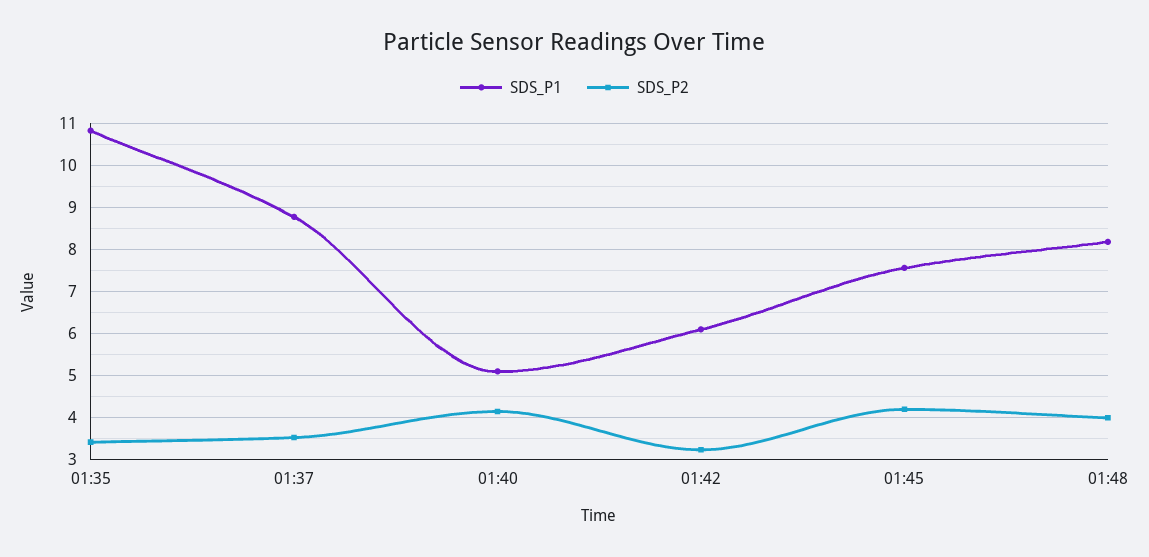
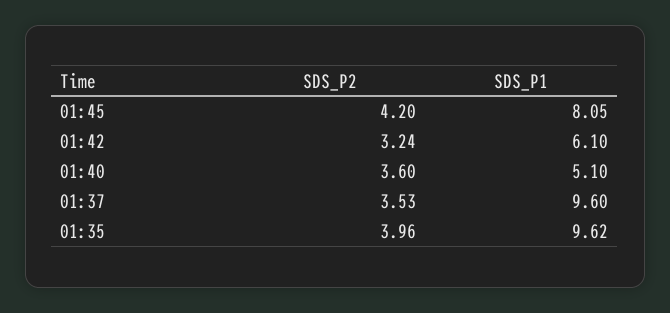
SDS_P1, 01:35: 10.8 -> 9.62
SDS_P2, 01:35: 3.4 -> 3.96
SDS_P1, 01:37: 8.8 -> 9.6
SDS_P2, 01:40: 4.2 -> 3.6
SDS_P1, 01:45: 7.6 -> 8.05
SDS_P1, 01:48: 8.2 -> none
SDS_P2, 01:48: 4 -> none

